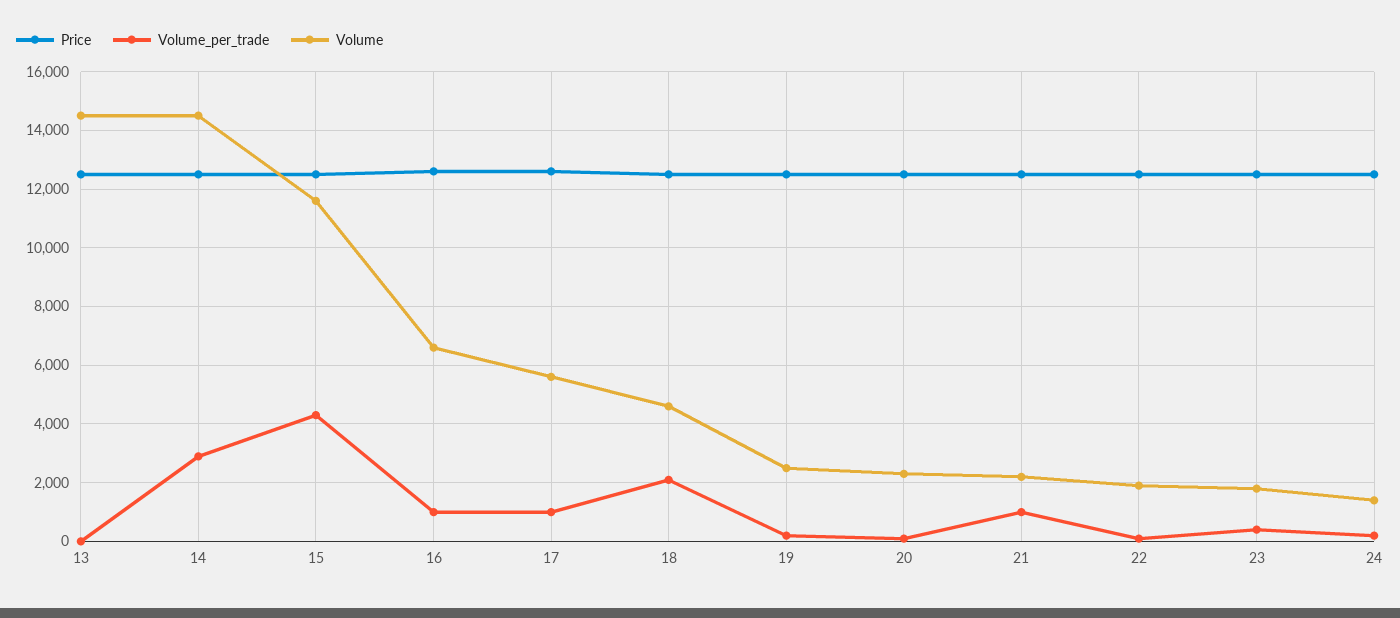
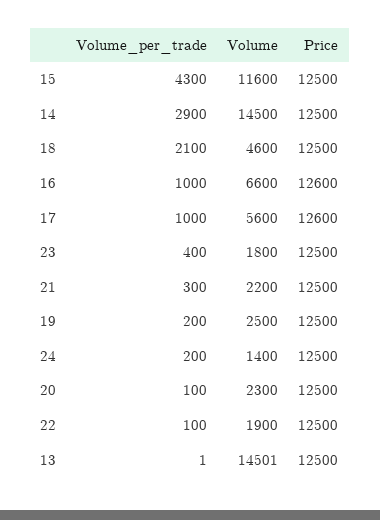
Volume_per_trade, 21: 1000 -> 300

